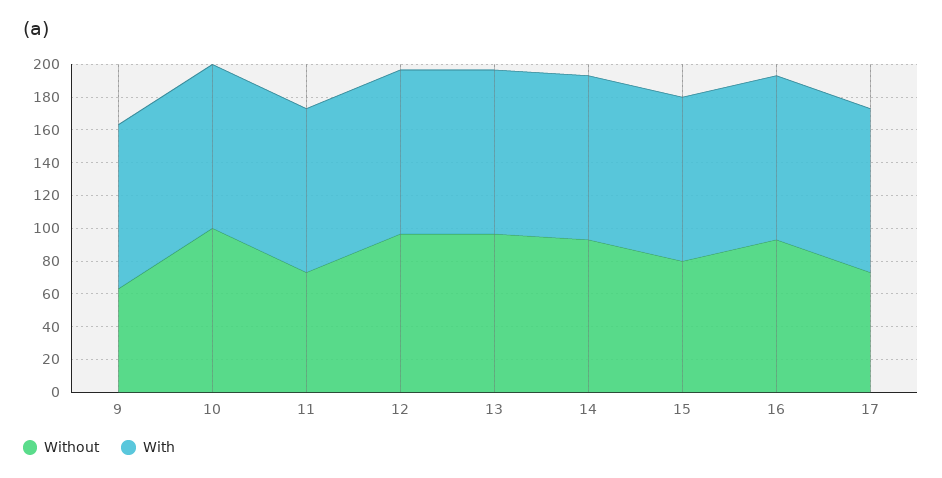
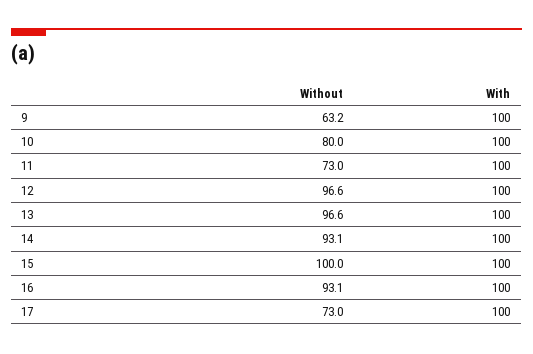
Without, 10: 100 -> 80
Without, 15: 80 -> 100

